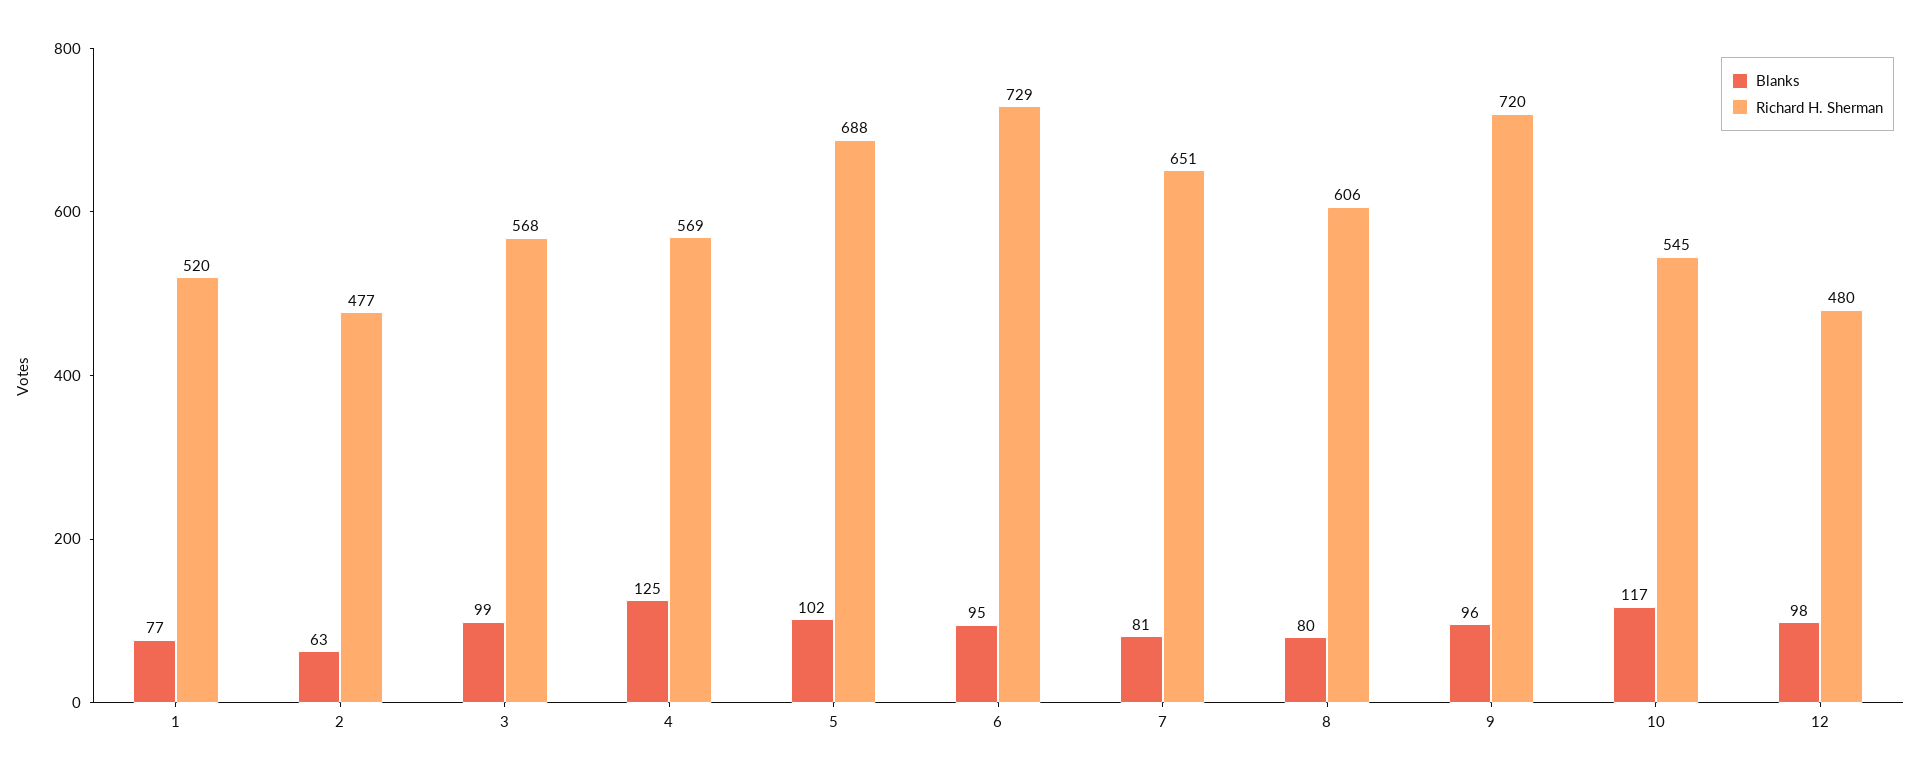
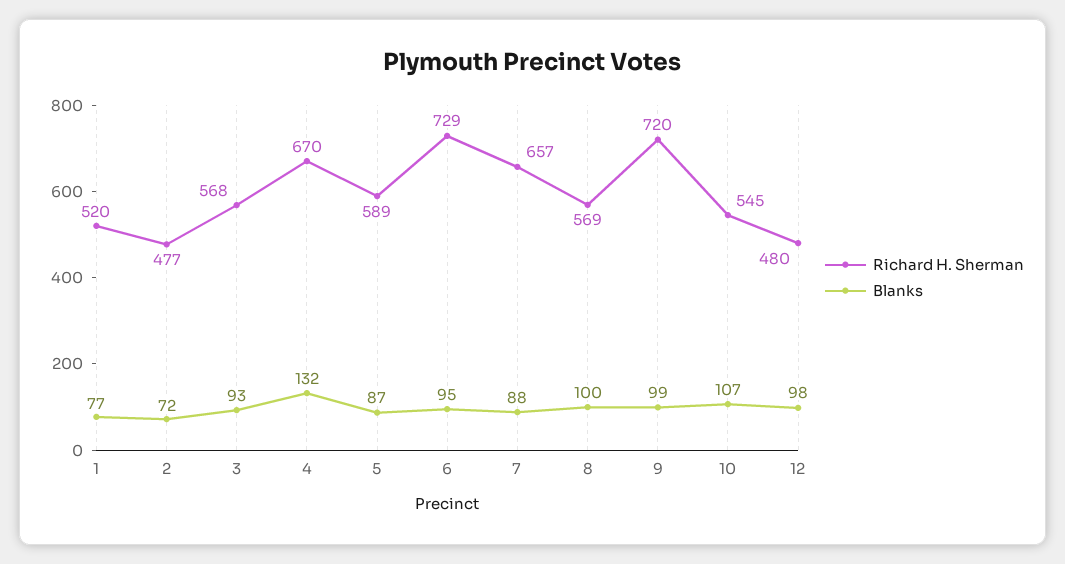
Blanks, 2: 63 -> 72
Blanks, 3: 99 -> 93
Blanks, 4: 125 -> 132
Richard H. Sherman, 4: 569 -> 670
Blanks, 5: 102 -> 87
Richard H. Sherman, 5: 688 -> 589
Blanks, 7: 81 -> 88
Richard H. Sherman, 7: 651 -> 657
Blanks, 8: 80 -> 100
Richard H. Sherman, 8: 606 -> 569
Blanks, 9: 96 -> 99
Blanks, 10: 117 -> 107

